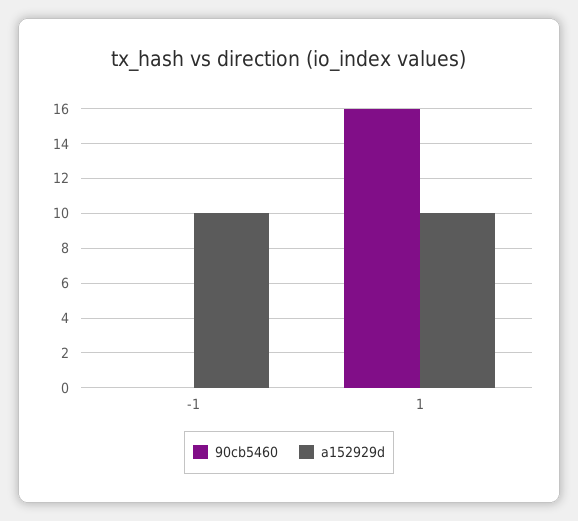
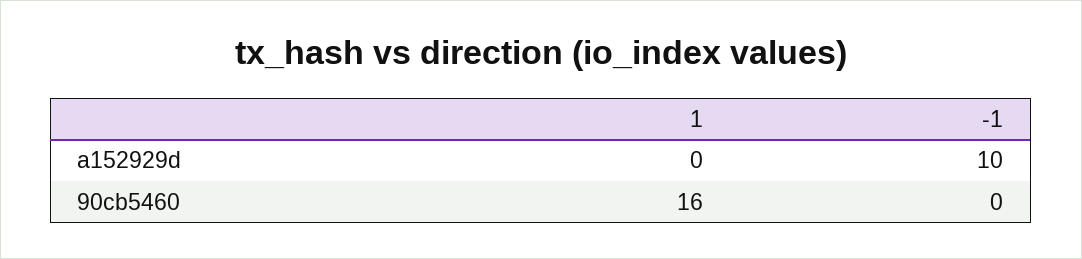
a152929d, 1: 10 -> 0

